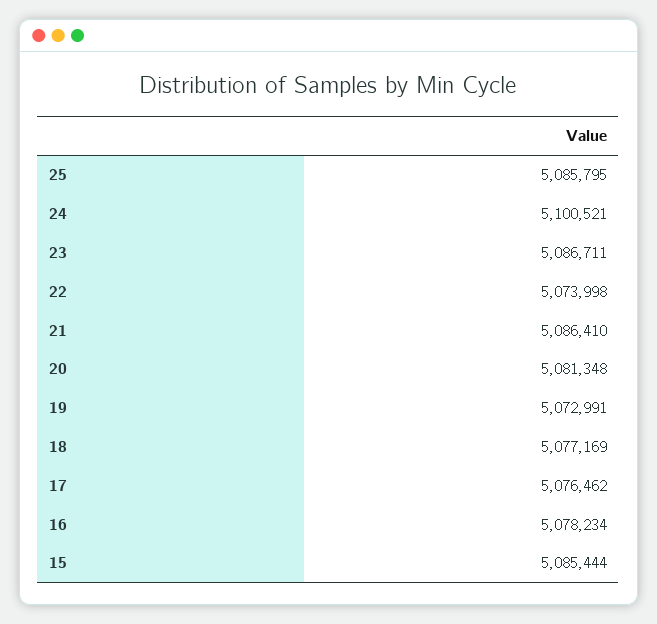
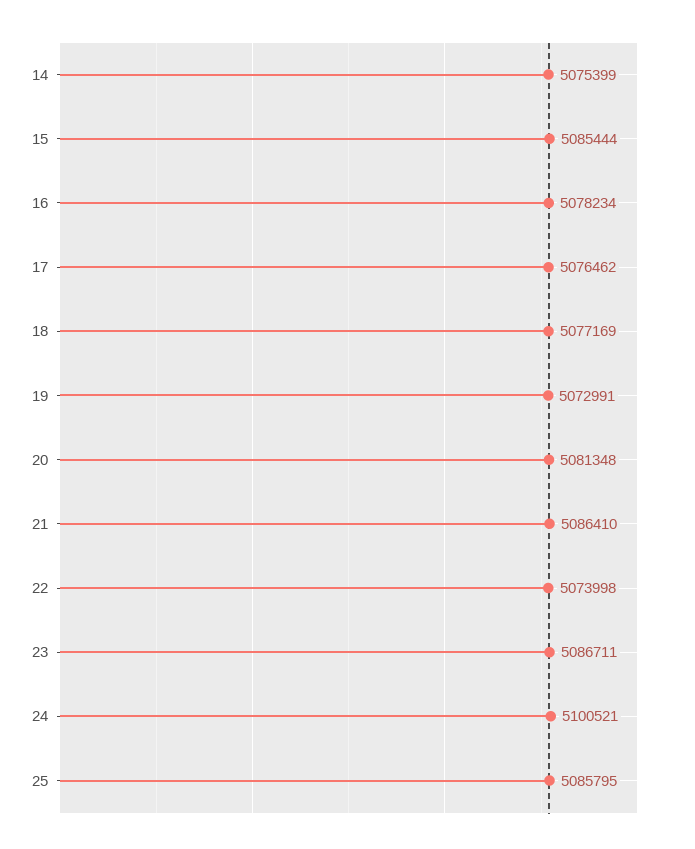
14: none -> 5075399

